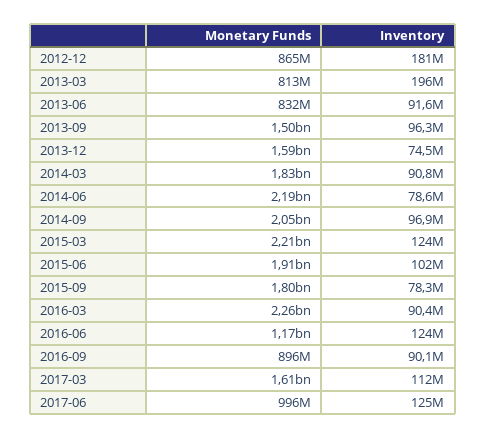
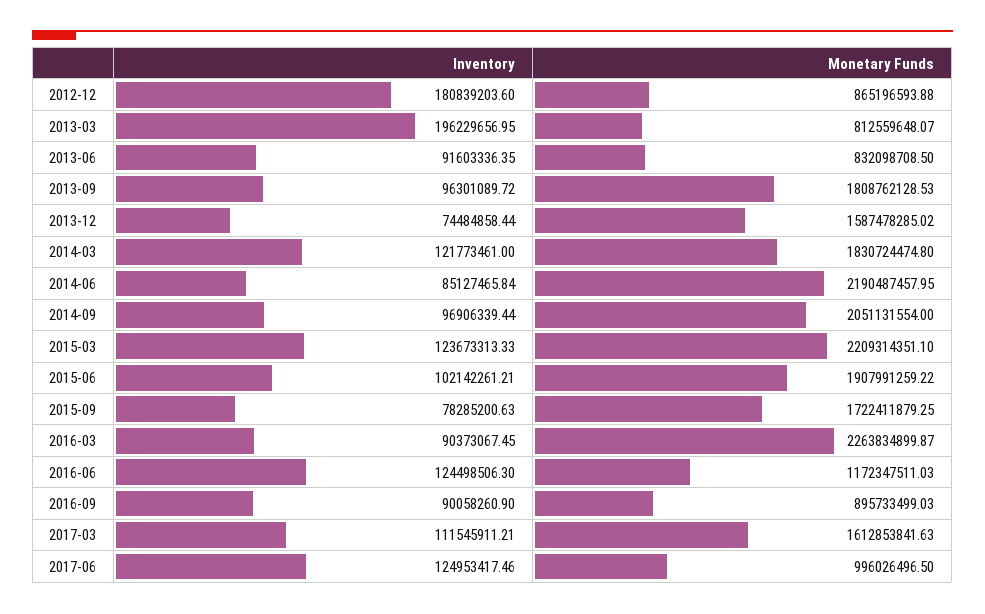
Monetary Funds, 2013-09: 1500000000 -> 1808762128.53
Inventory, 2014-03: 90800000 -> 121773461
Inventory, 2014-06: 78600000 -> 85127465.84
Monetary Funds, 2015-09: 1800000000 -> 1722411879.25

